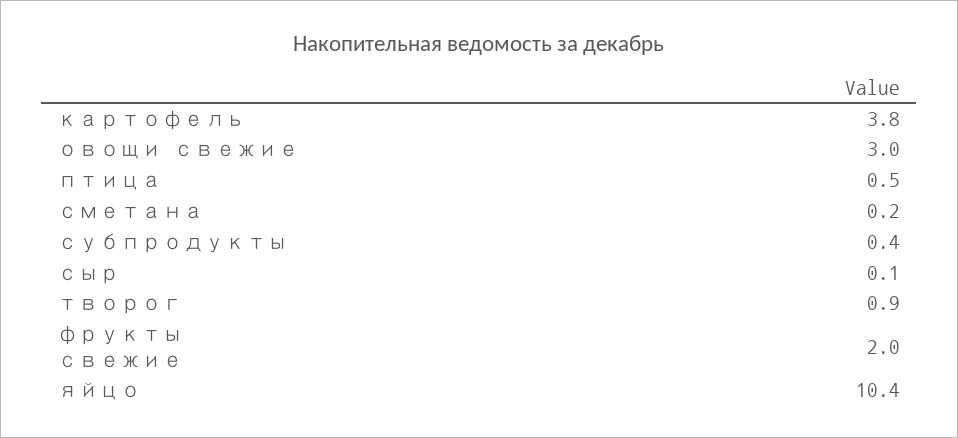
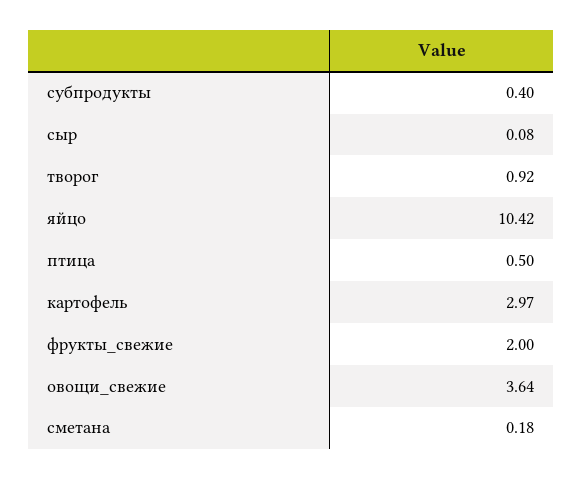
картофель: 3.8 -> 2.97
овощи свежие: 3 -> 3.64

